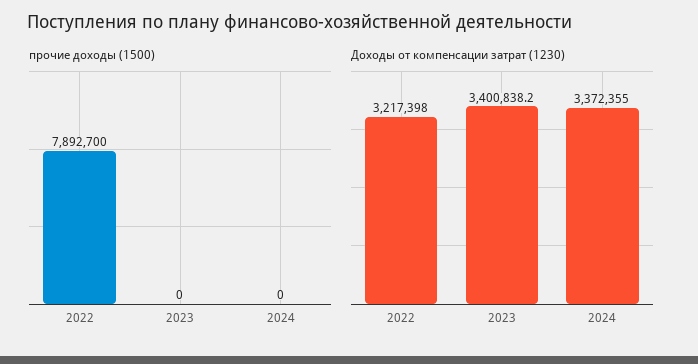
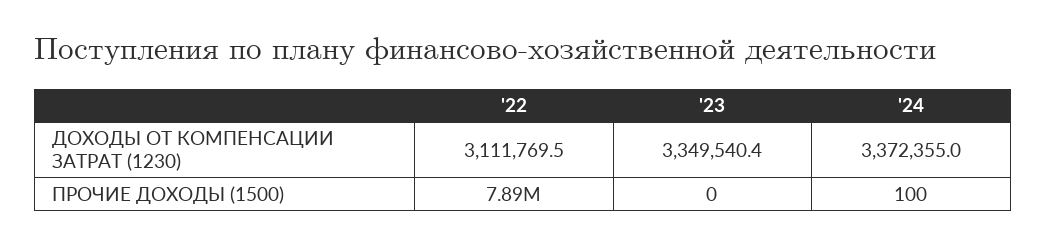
прочие доходы (1500), 2024: 0 -> 100
Доходы от компенсации затрат (1230), 2022: 3217398 -> 3111769.5
Доходы от компенсации затрат (1230), 2023: 3400838.2 -> 3349540.4

